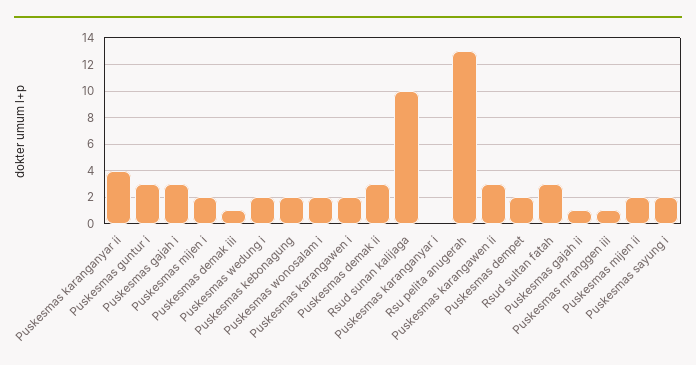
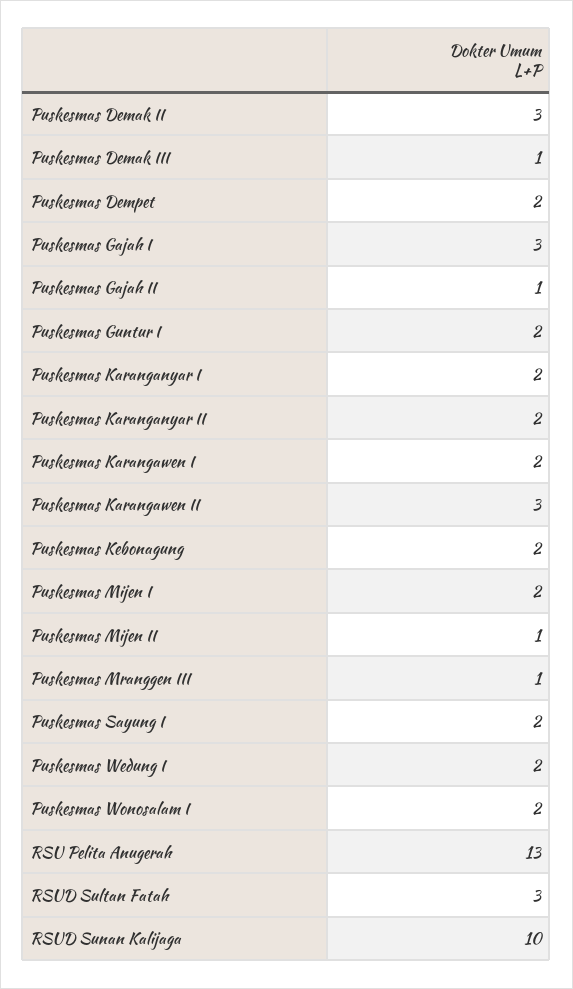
Puskesmas karanganyar ii: 4 -> 2
Puskesmas guntur i: 3 -> 2
Puskesmas karanganyar i: 0 -> 2
Puskesmas mijen ii: 2 -> 1

